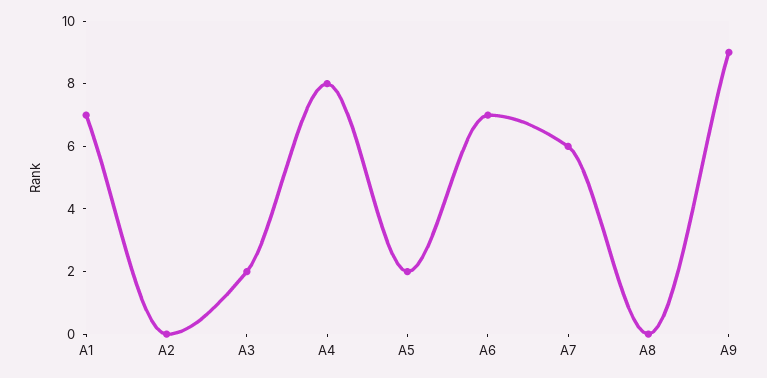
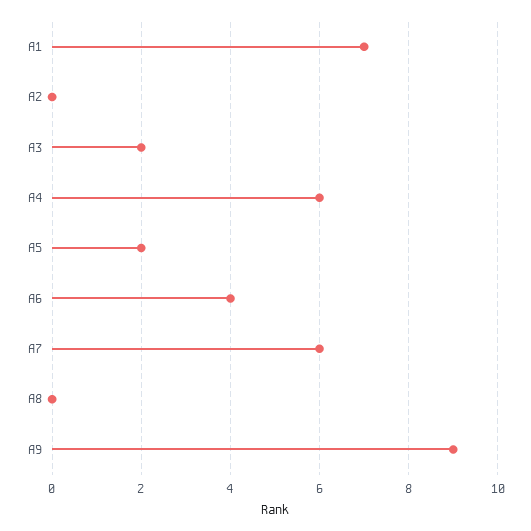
A4: 8 -> 6
A6: 7 -> 4

